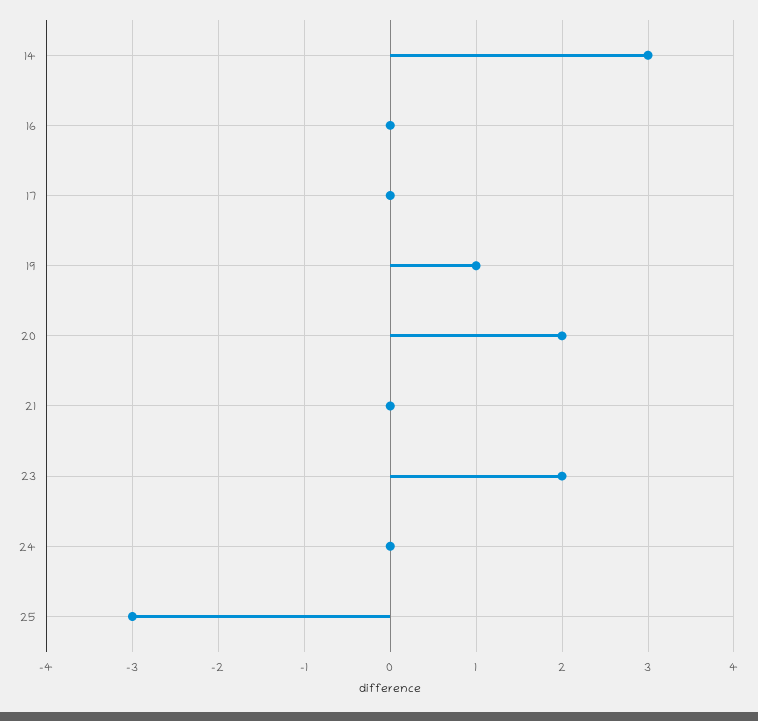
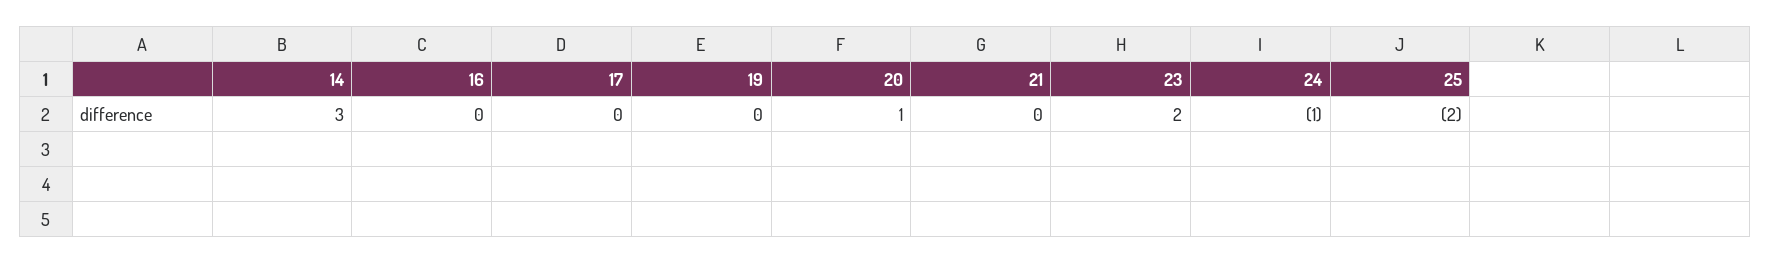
19: 1 -> 0
20: 2 -> 1
24: 0 -> -1
25: -3 -> -2

